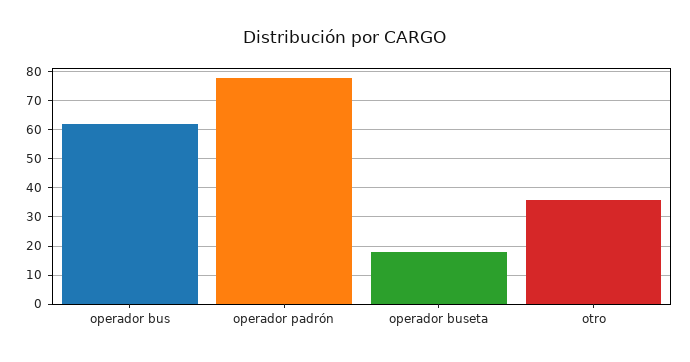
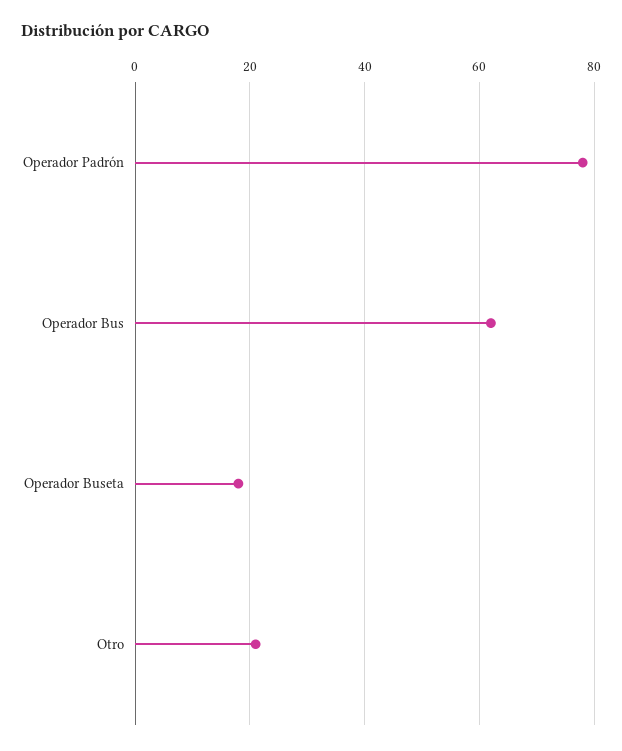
otro: 35 -> 20

